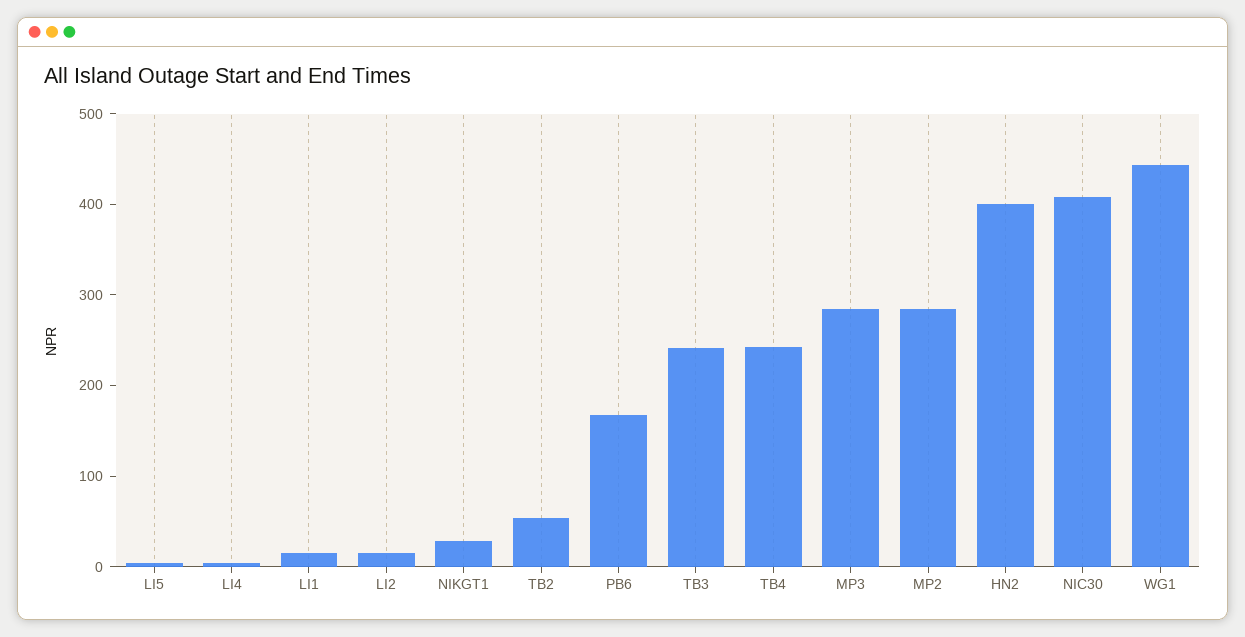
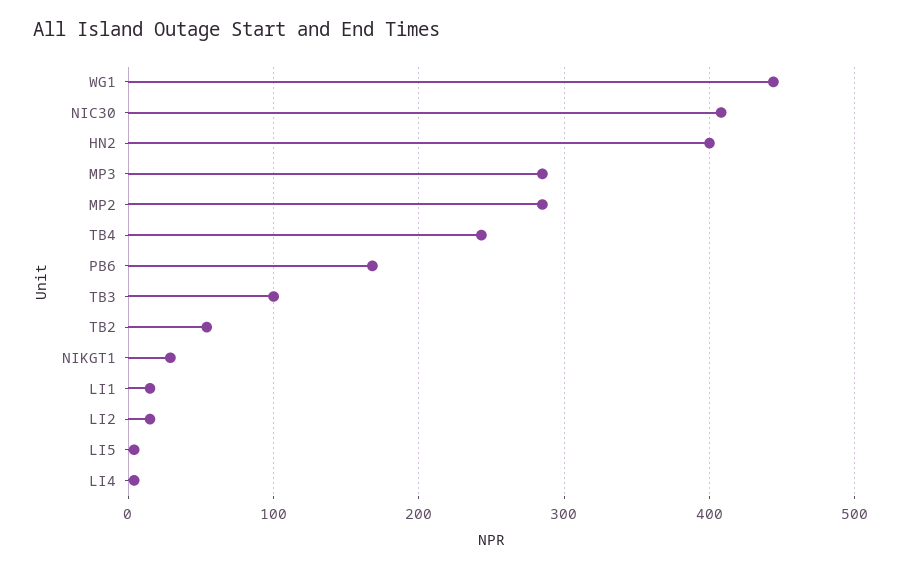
TB3: 240 -> 100

